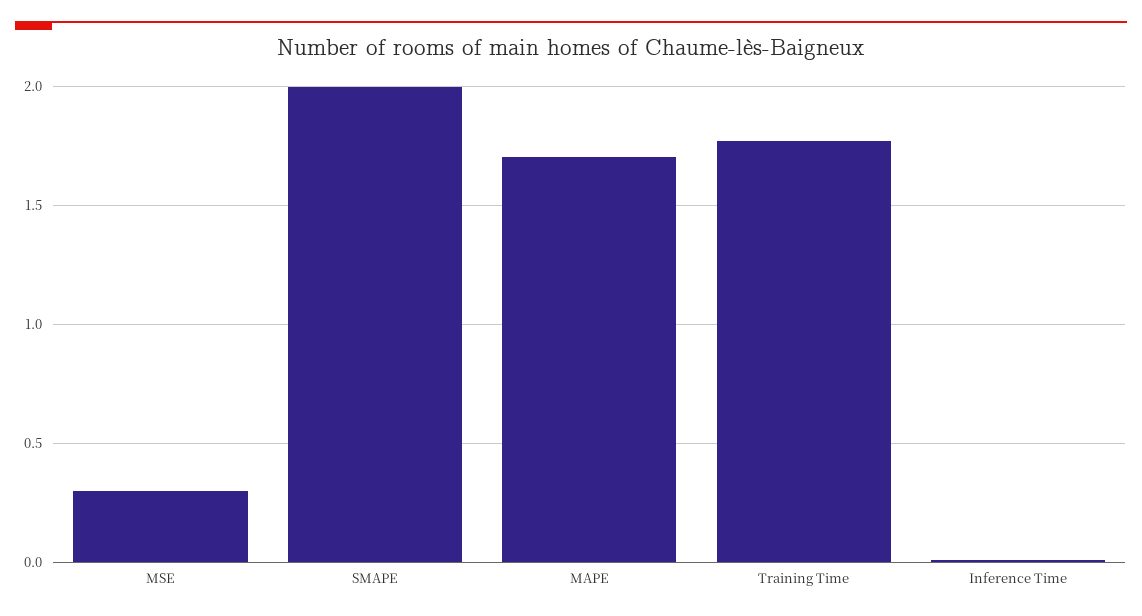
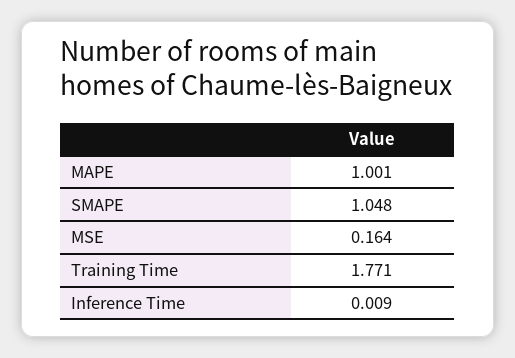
MSE: 0.3 -> 0.164
SMAPE: 2 -> 1.048
MAPE: 1.7 -> 1.001

